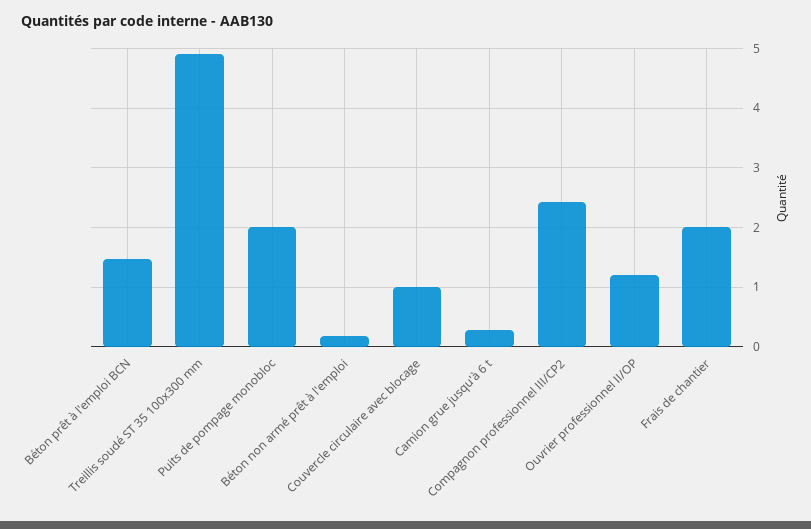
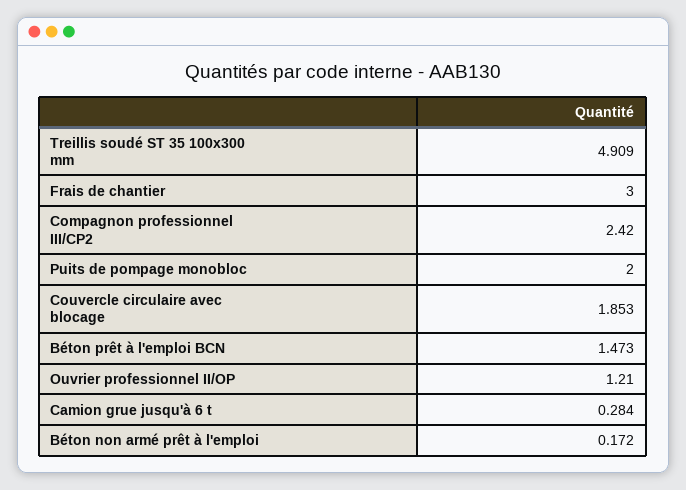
Couvercle circulaire avec blocage: 1 -> 1.853
Frais de chantier: 2 -> 3

